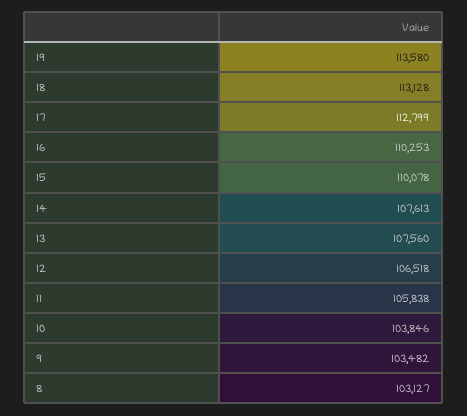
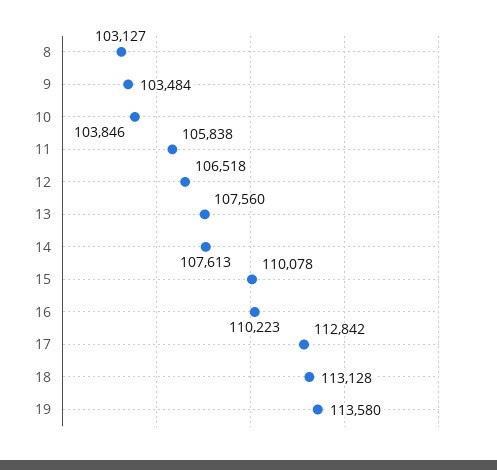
17: 112799 -> 112842
16: 110253 -> 110223
9: 103482 -> 103484

